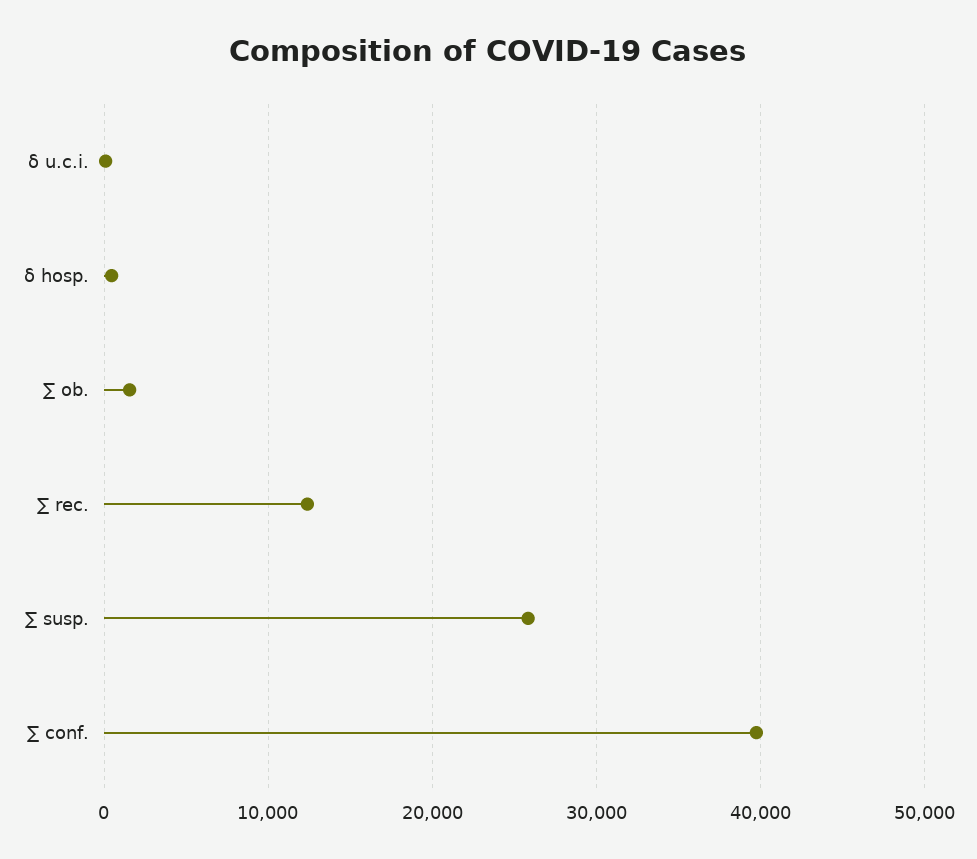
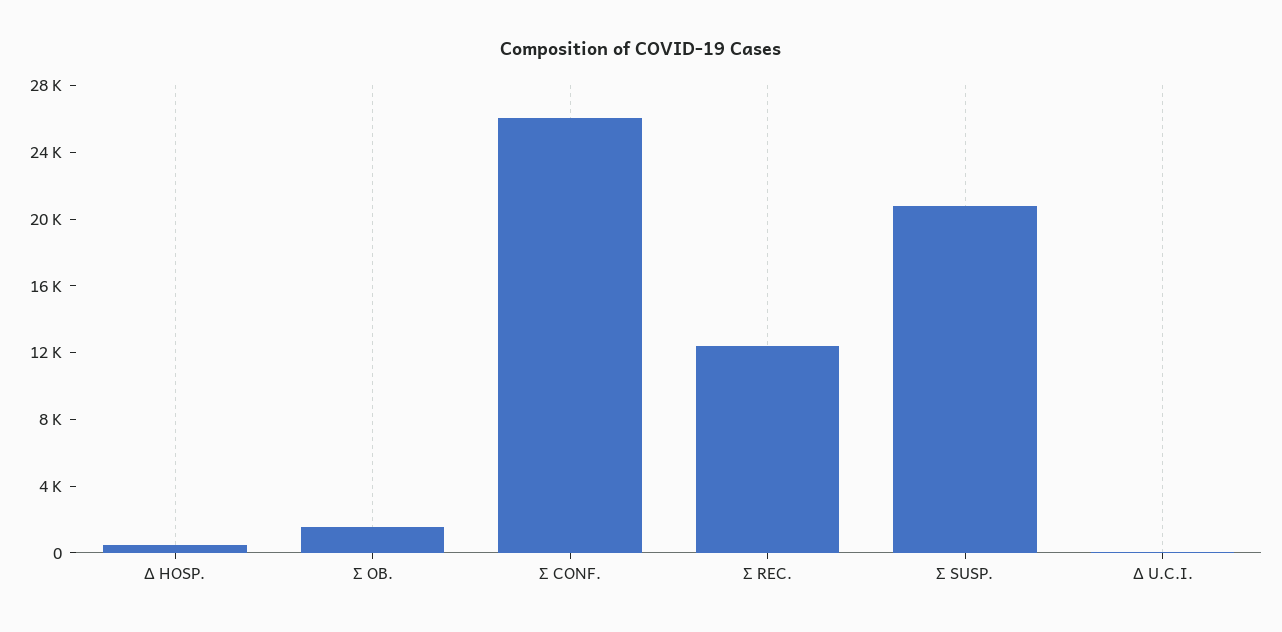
∑ susp.: 26000 -> 21000
∑ conf.: 40000 -> 26000

